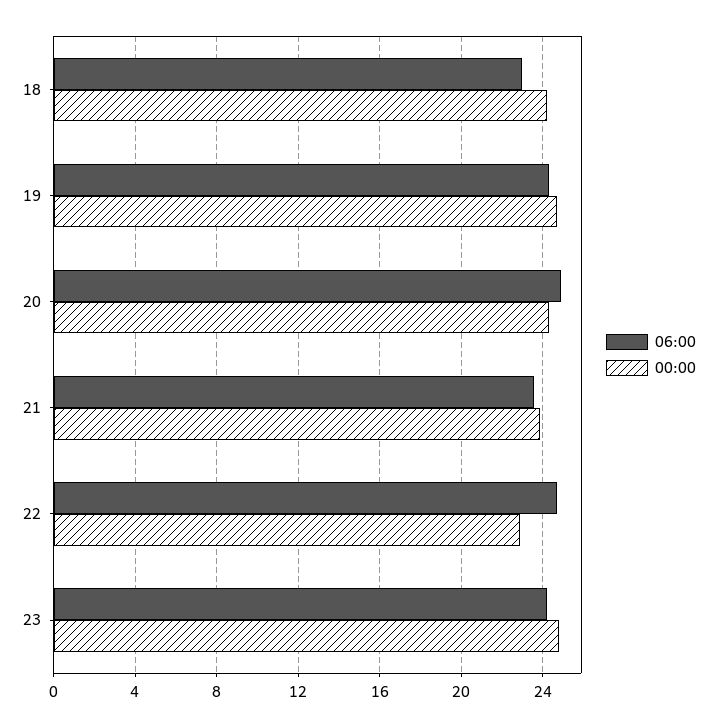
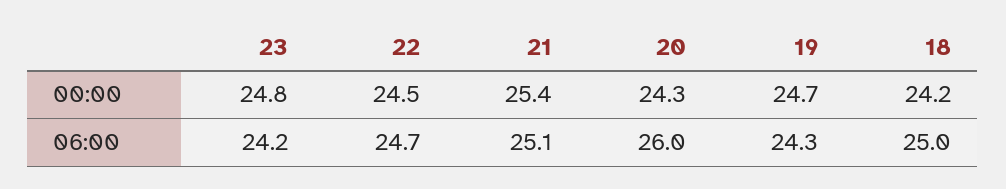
06:00, 18: 23 -> 25
06:00, 20: 25 -> 26
06:00, 21: 23.5 -> 25.1
00:00, 21: 24 -> 25.4
00:00, 22: 23 -> 24.5

